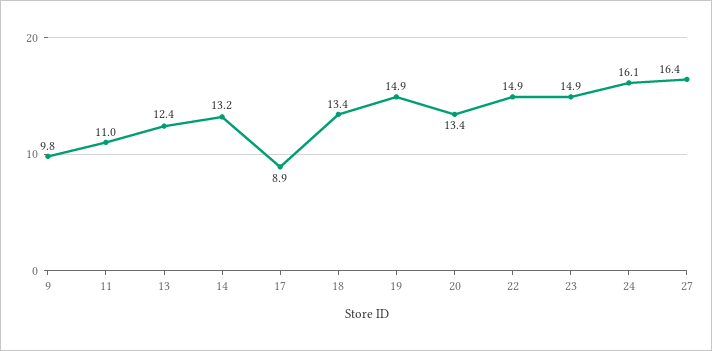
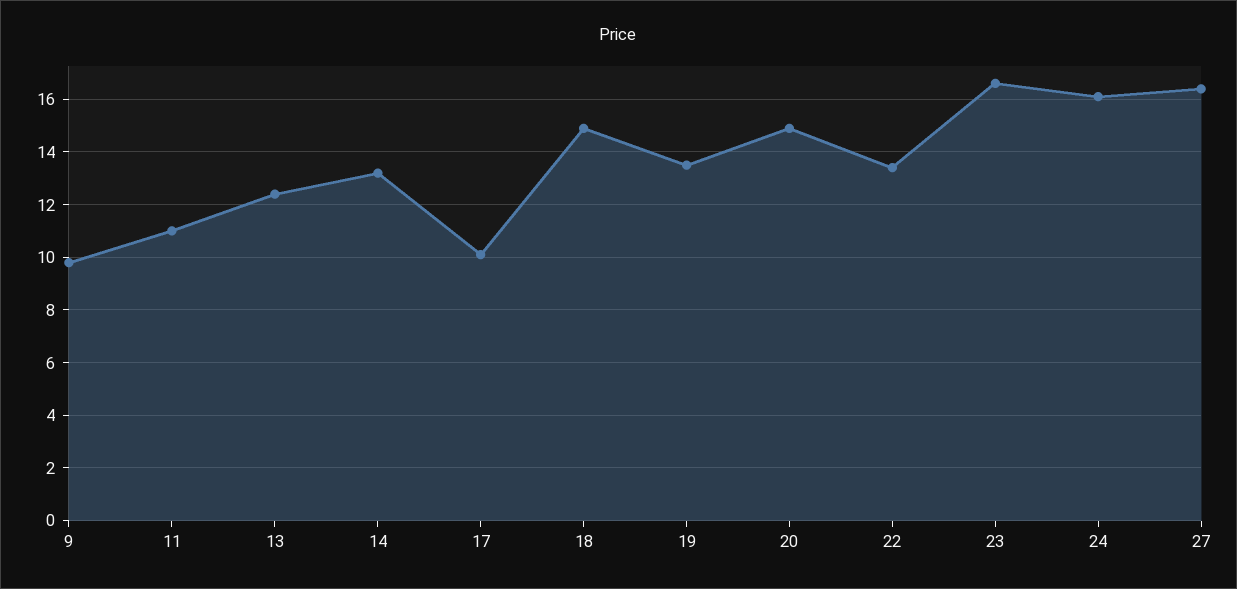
17: 8.9 -> 10
18: 13.4 -> 15
19: 14.9 -> 13.5
20: 13.4 -> 15
22: 14.9 -> 13.5
23: 14.9 -> 16.5

